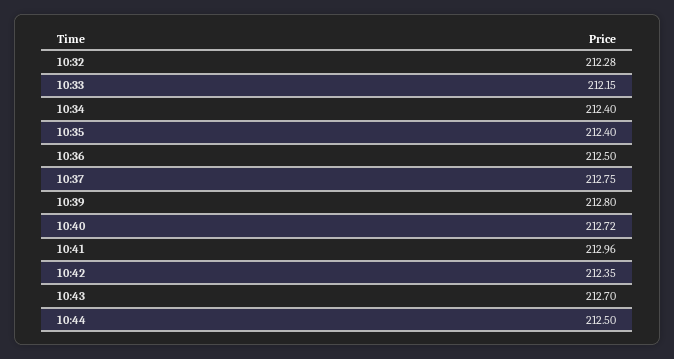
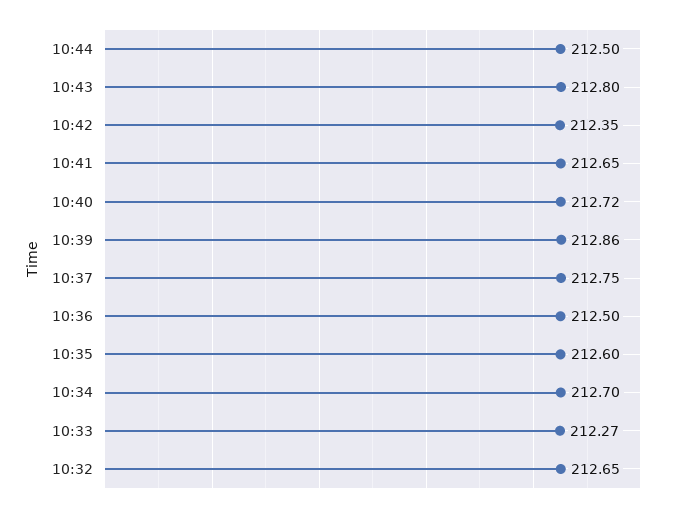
10:32: 212.28 -> 212.65
10:33: 212.15 -> 212.27
10:34: 212.4 -> 212.7
10:35: 212.4 -> 212.6
10:39: 212.8 -> 212.86
10:41: 212.96 -> 212.65
10:43: 212.7 -> 212.8

